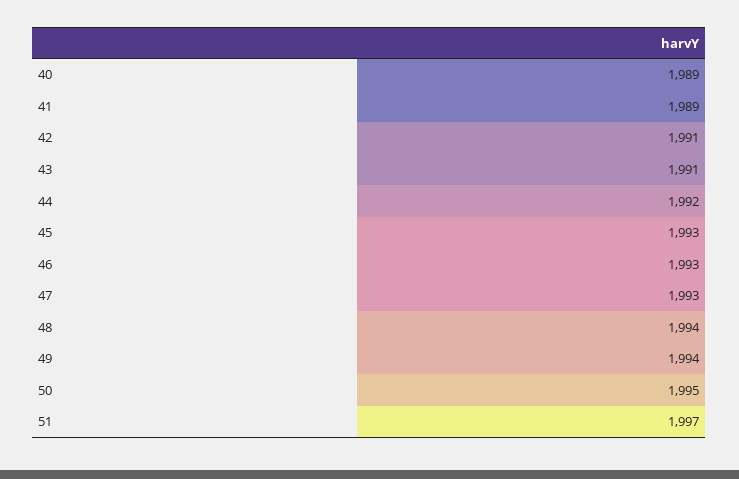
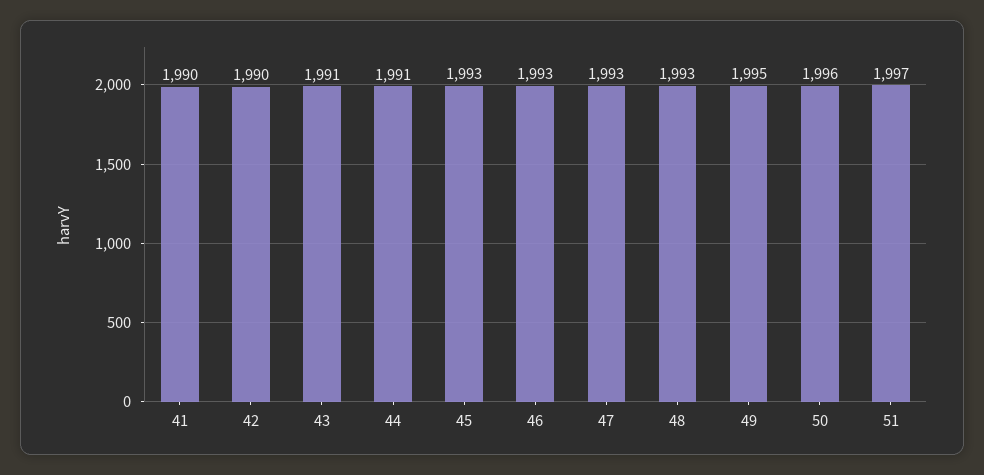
40: 1989 -> none
41: 1989 -> 1990
42: 1991 -> 1990
44: 1992 -> 1991
48: 1994 -> 1993
49: 1994 -> 1995
50: 1995 -> 1996

